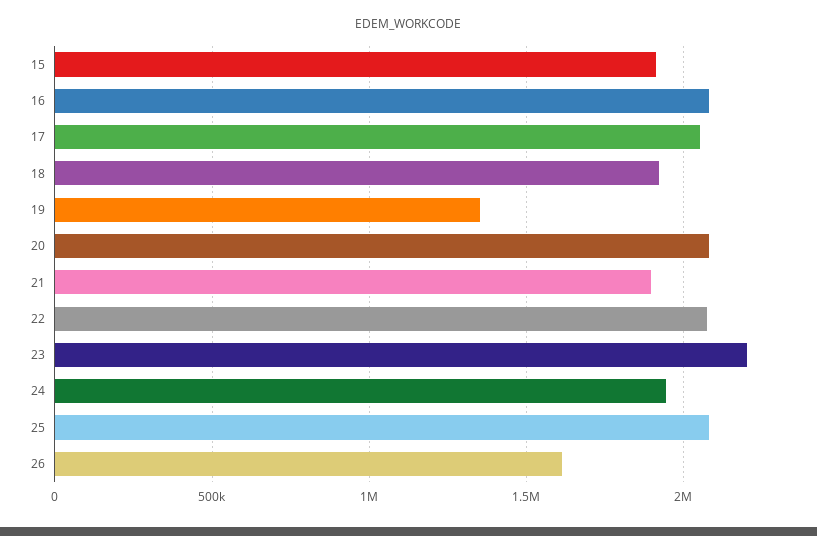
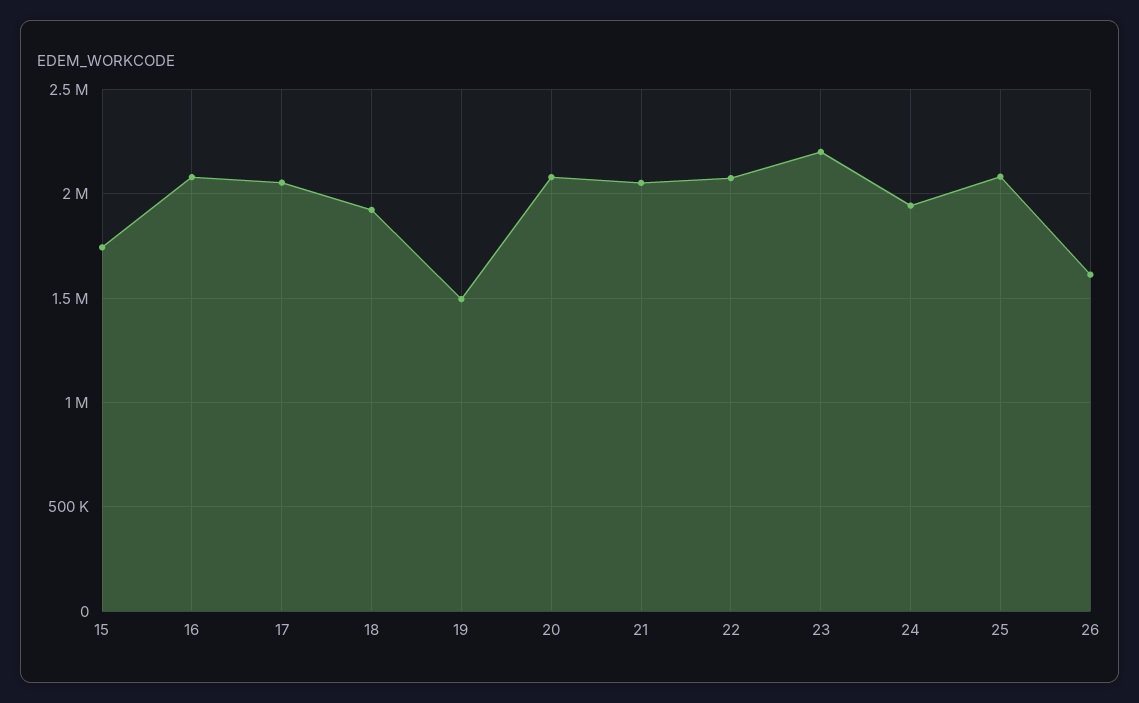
15: 1900000 -> 1750000
19: 1350000 -> 1500000
21: 1900000 -> 2050000

